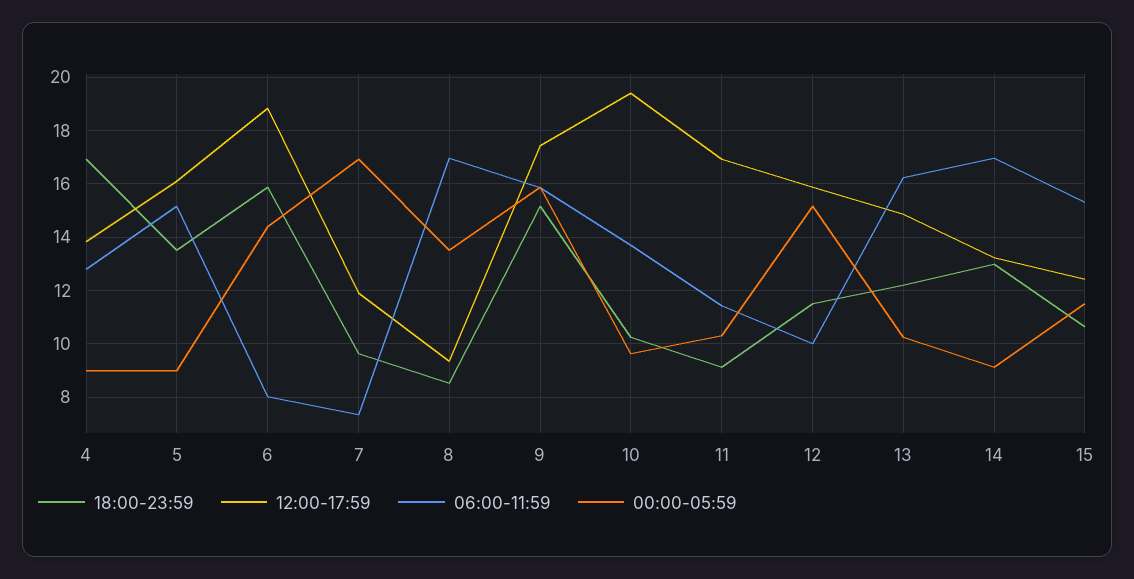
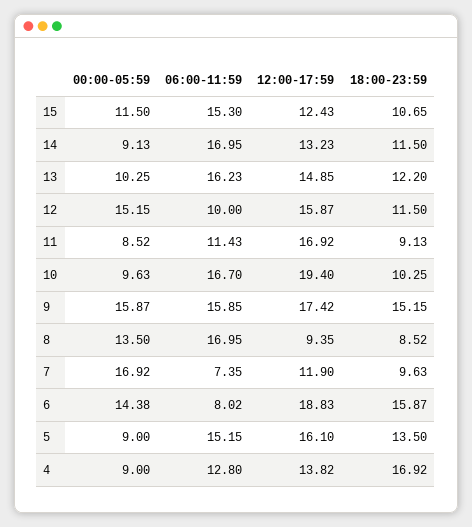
06:00-11:59, 10: 13.75 -> 16.7
00:00-05:59, 11: 10.25 -> 8.52
18:00-23:59, 14: 13 -> 11.5

